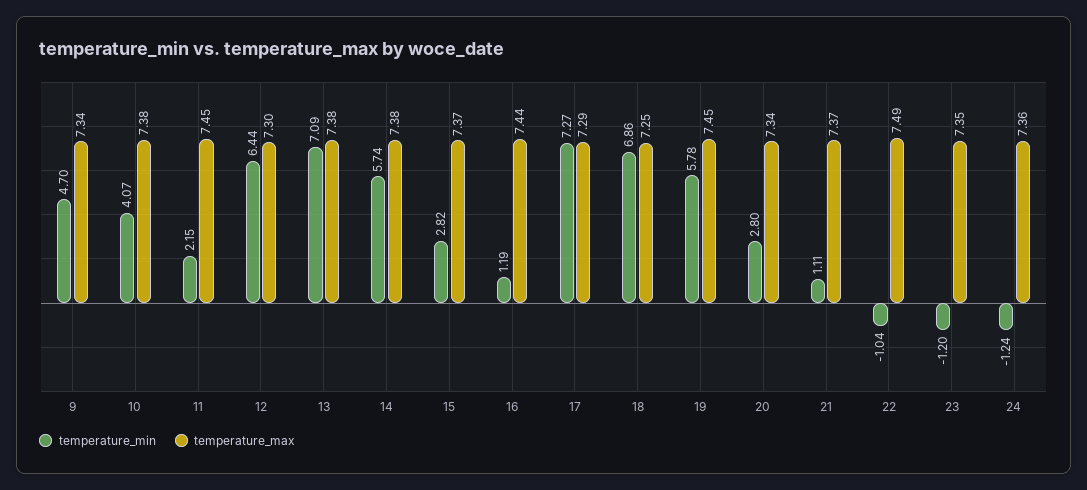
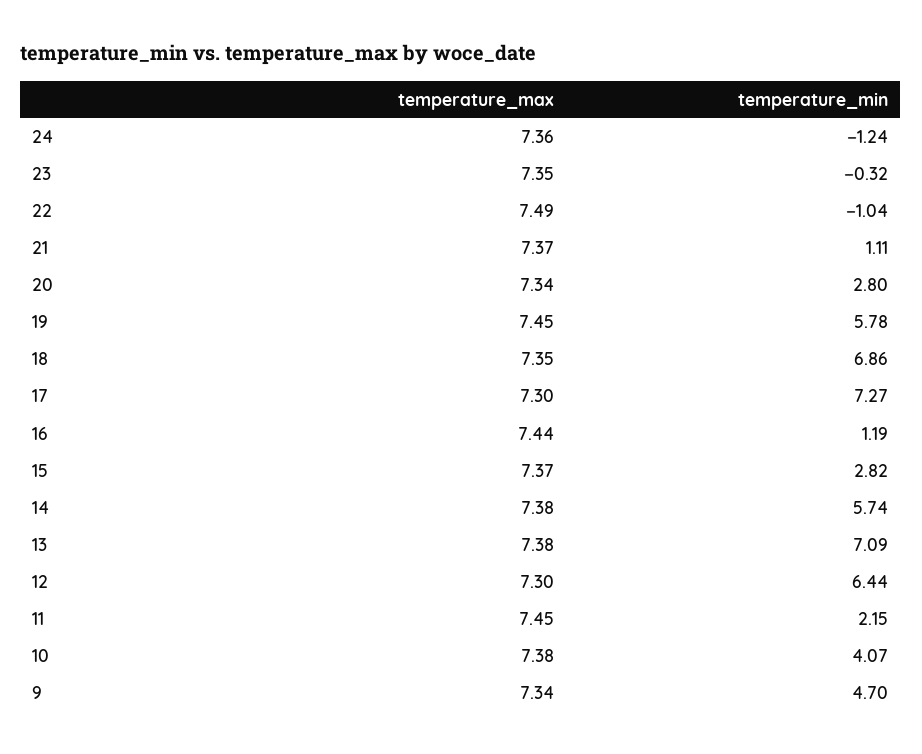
temperature_max, 17: 7.29 -> 7.3
temperature_max, 18: 7.25 -> 7.35
temperature_min, 23: -1.2 -> -0.32

